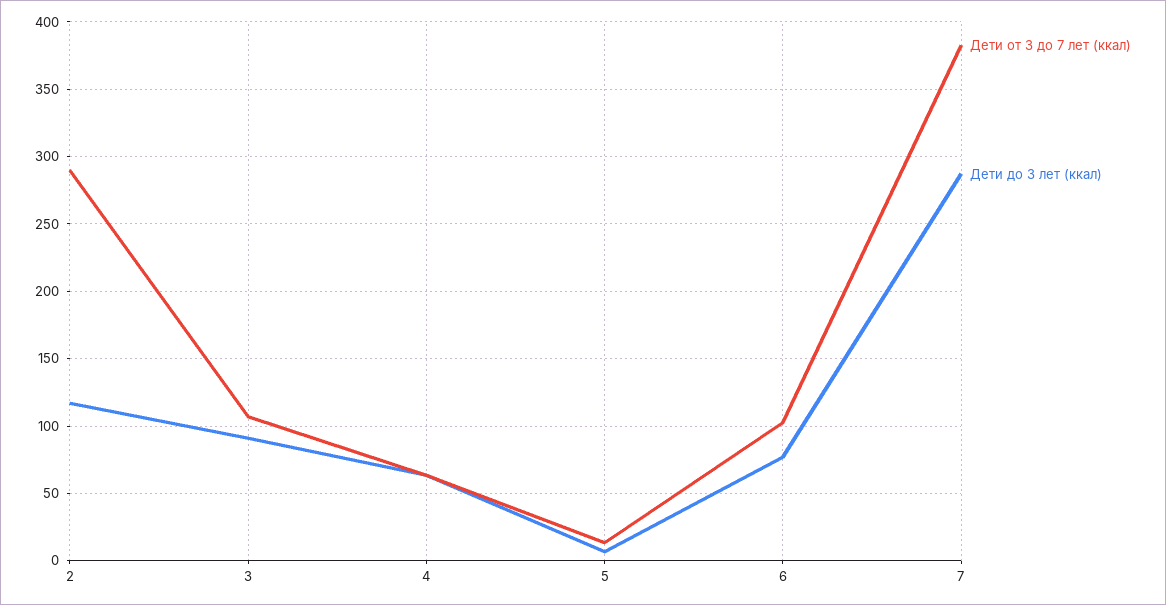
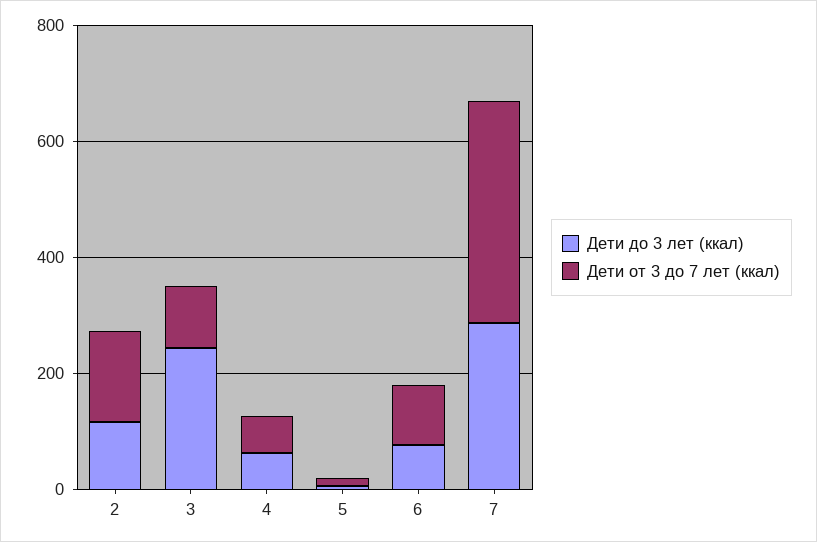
Дети от 3 до 7 лет (ккал), 2: 290 -> 150
Дети до 3 лет (ккал), 3: 90 -> 250

